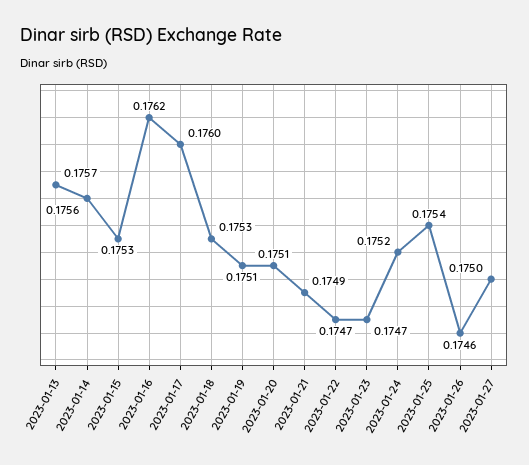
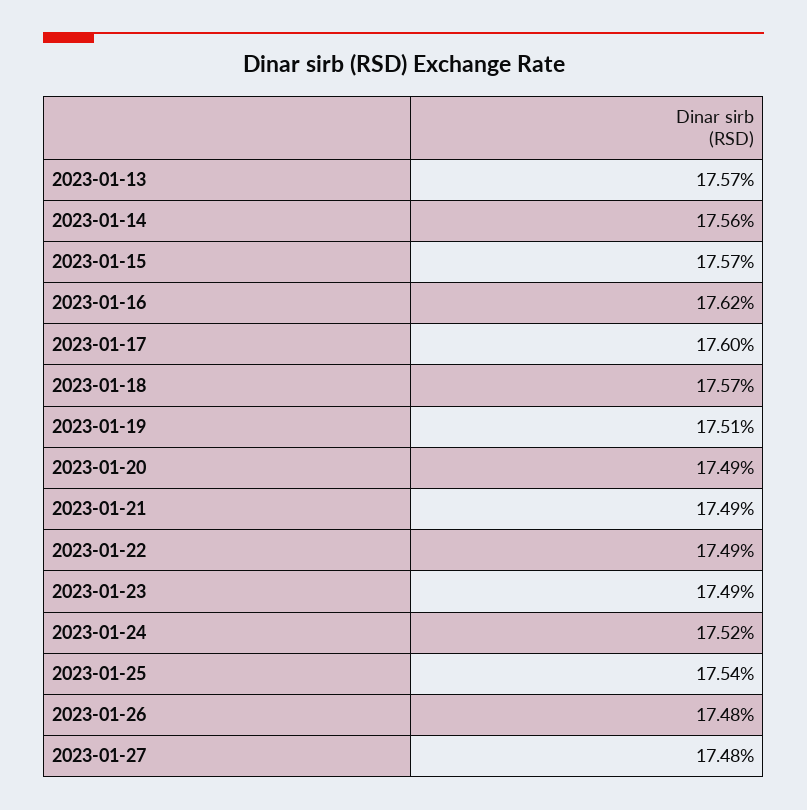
2023-01-15: 0.1753 -> 0.1757
2023-01-18: 0.1753 -> 0.1757
2023-01-20: 0.1751 -> 0.1749
2023-01-22: 0.1747 -> 0.1749
2023-01-23: 0.1747 -> 0.1749
2023-01-26: 0.1746 -> 0.1748
2023-01-27: 0.175 -> 0.1748

